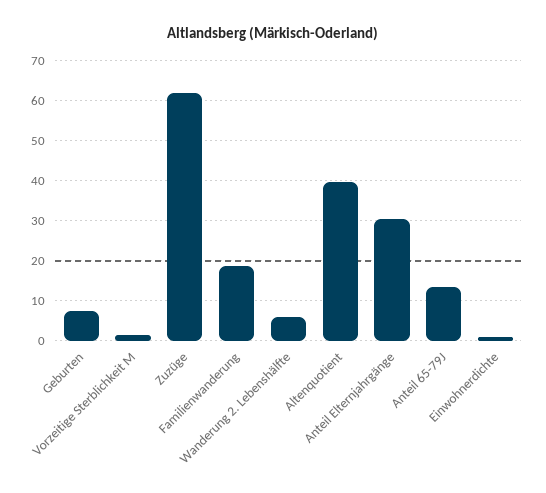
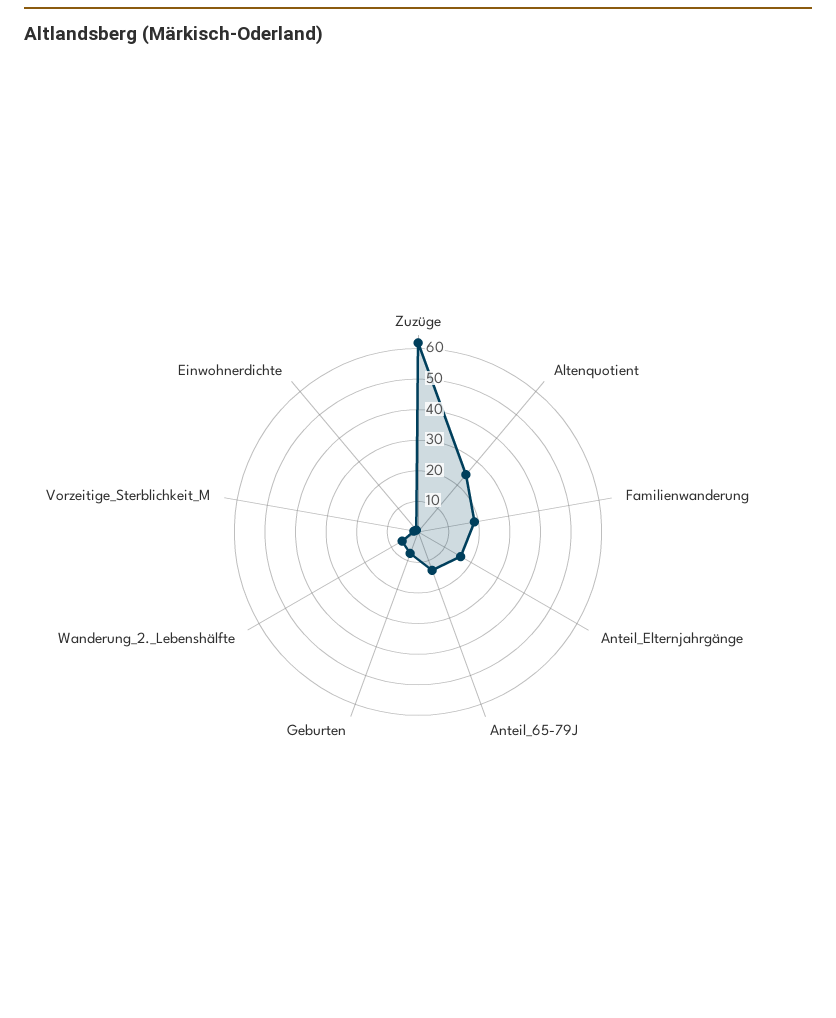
Altenquotient: 40 -> 25
Anteil Elternjahrgänge: 30 -> 15

